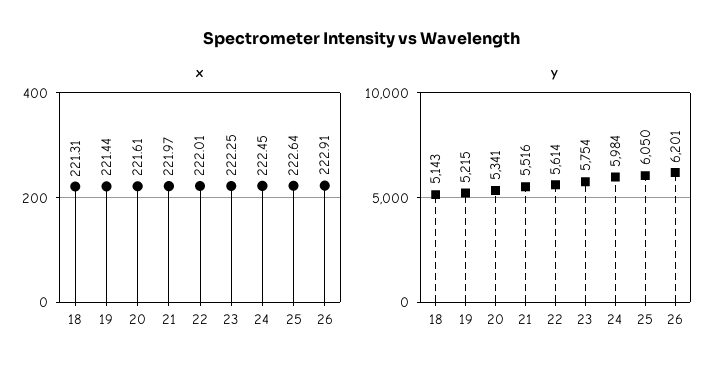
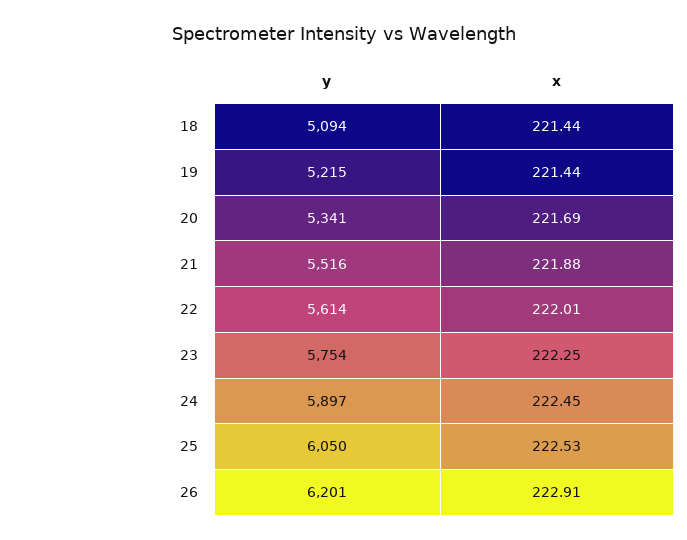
x, 18: 221.31 -> 221.44
x, 20: 221.61 -> 221.69
x, 21: 221.97 -> 221.88
x, 25: 222.64 -> 222.53
y, 18: 5143 -> 5094
y, 24: 5984 -> 5897

